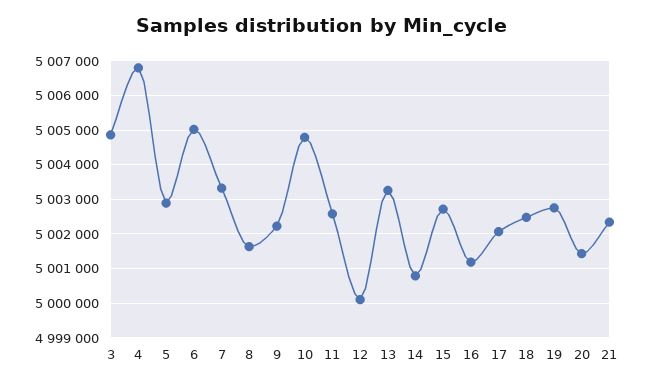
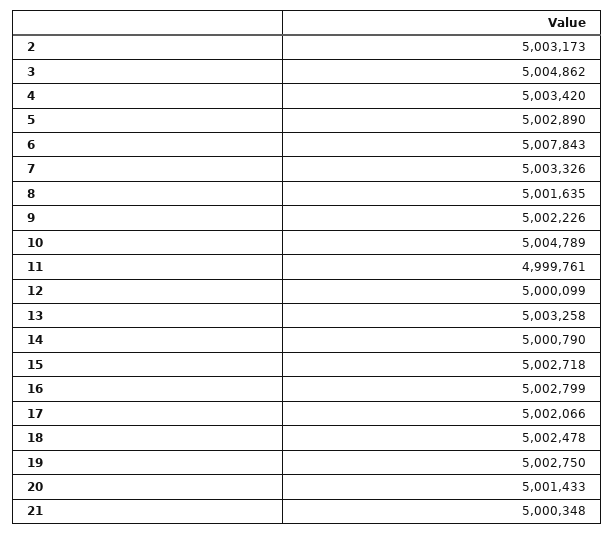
4: 5006800 -> 5003420
6: 5005000 -> 5007843
11: 5002600 -> 4999761
16: 5001200 -> 5002799
21: 5002400 -> 5000348
2: none -> 5003173

